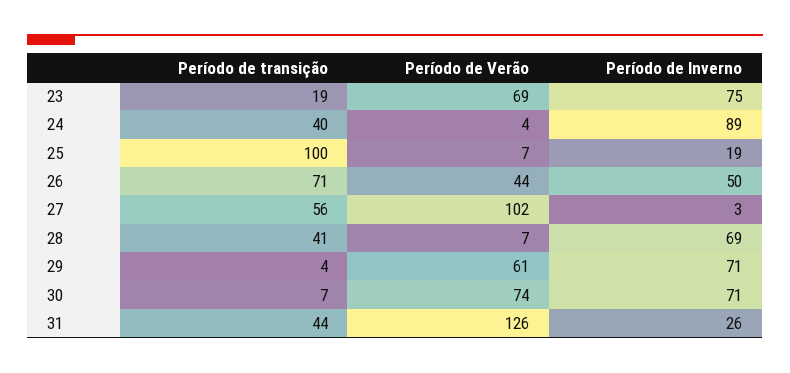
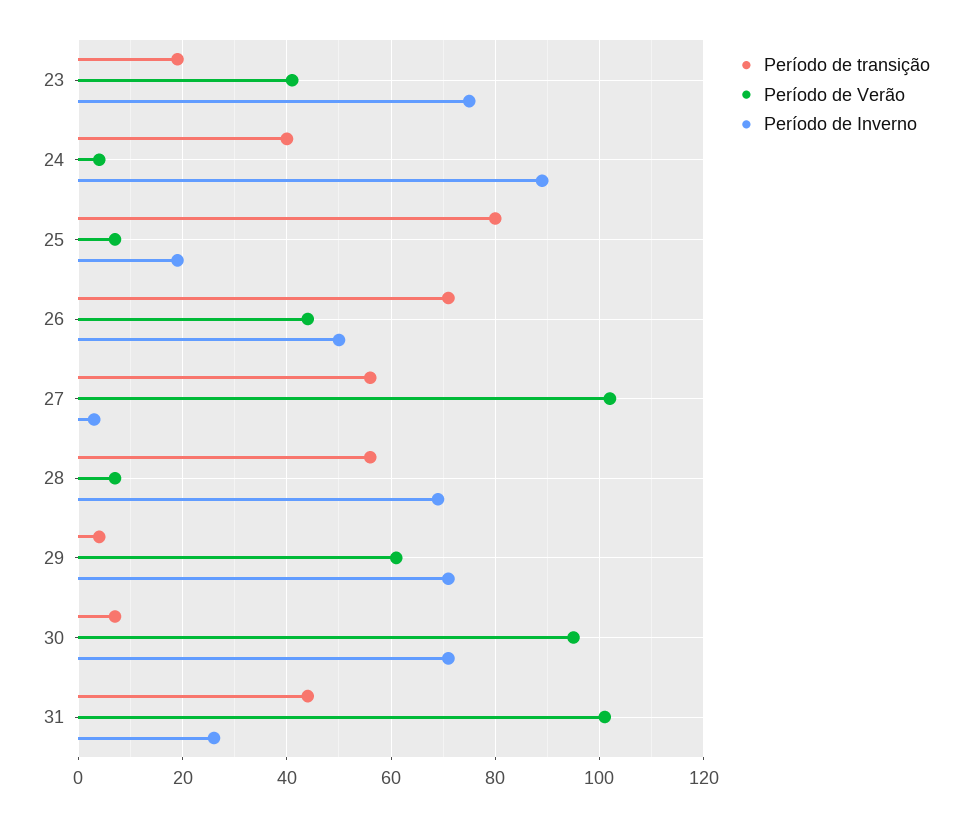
Período de Verão, 23: 69 -> 40
Período de transição, 25: 100 -> 80
Período de transição, 28: 41 -> 55
Período de Verão, 30: 74 -> 95
Período de Verão, 31: 126 -> 100

